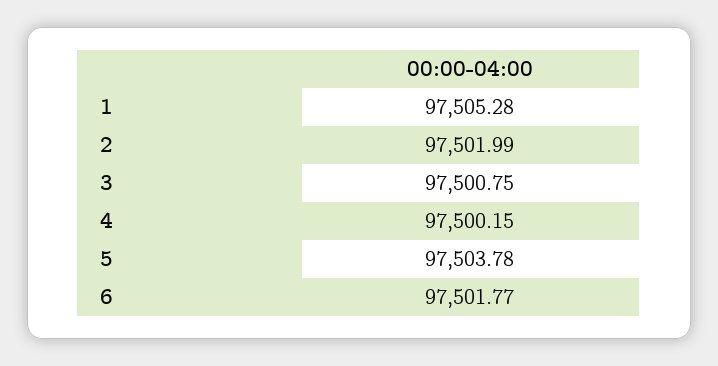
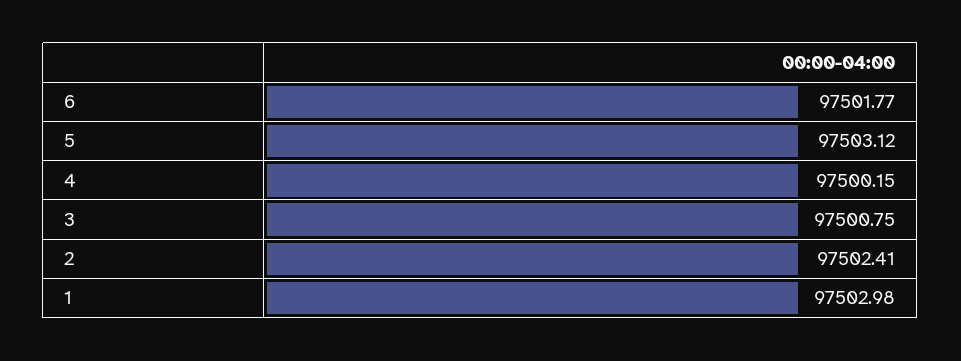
1: 97505.28 -> 97502.98
2: 97501.99 -> 97502.41
5: 97503.78 -> 97503.12

